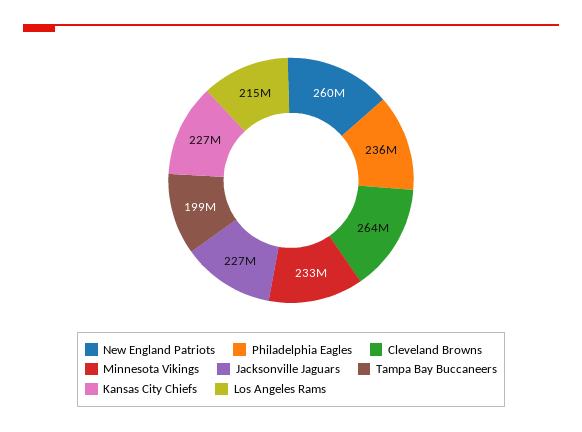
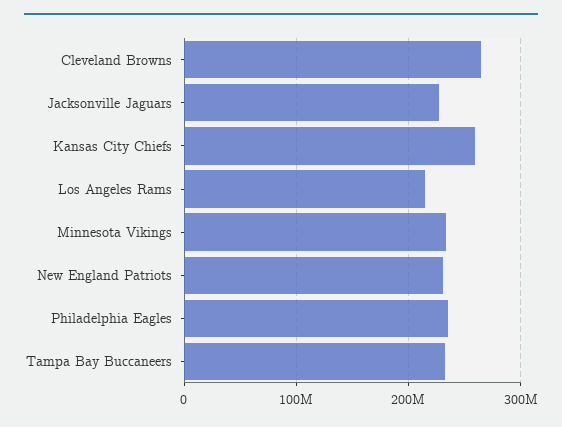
New England Patriots: 260000000 -> 230000000
Tampa Bay Buccaneers: 199000000 -> 230000000
Kansas City Chiefs: 227000000 -> 260000000

